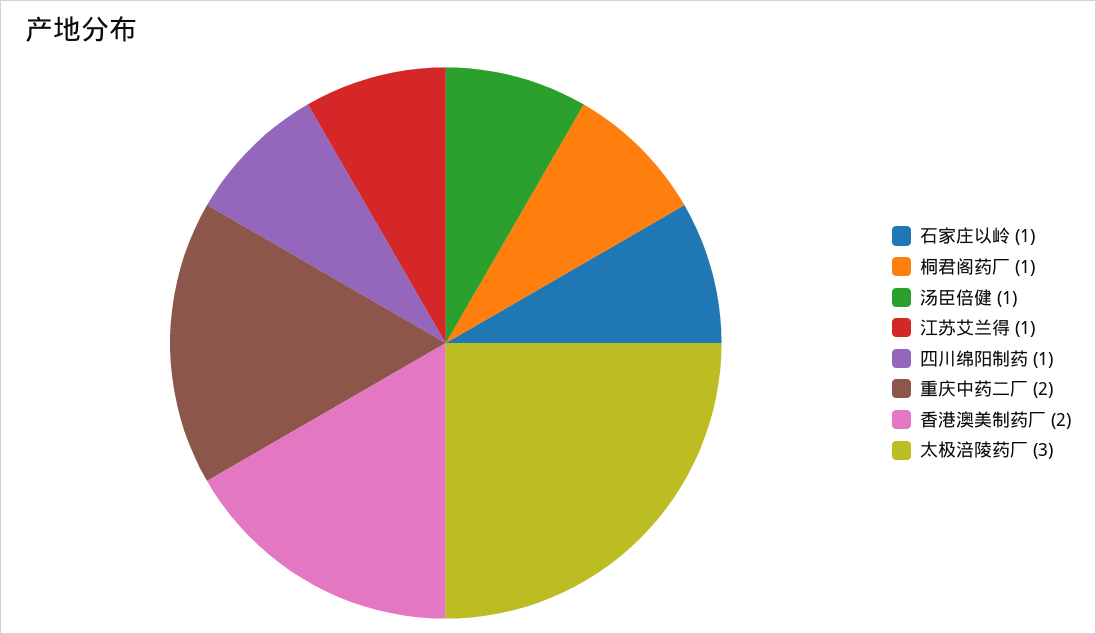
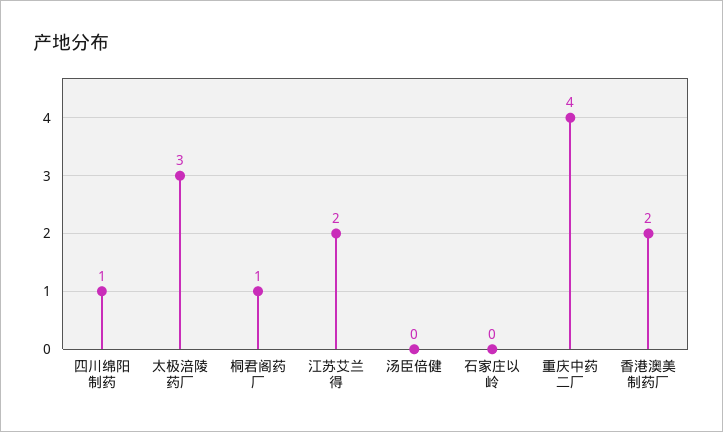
石家庄以岭: 1 -> 0
汤臣倍健: 1 -> 0
江苏艾兰得: 1 -> 2
重庆中药二厂: 2 -> 4

